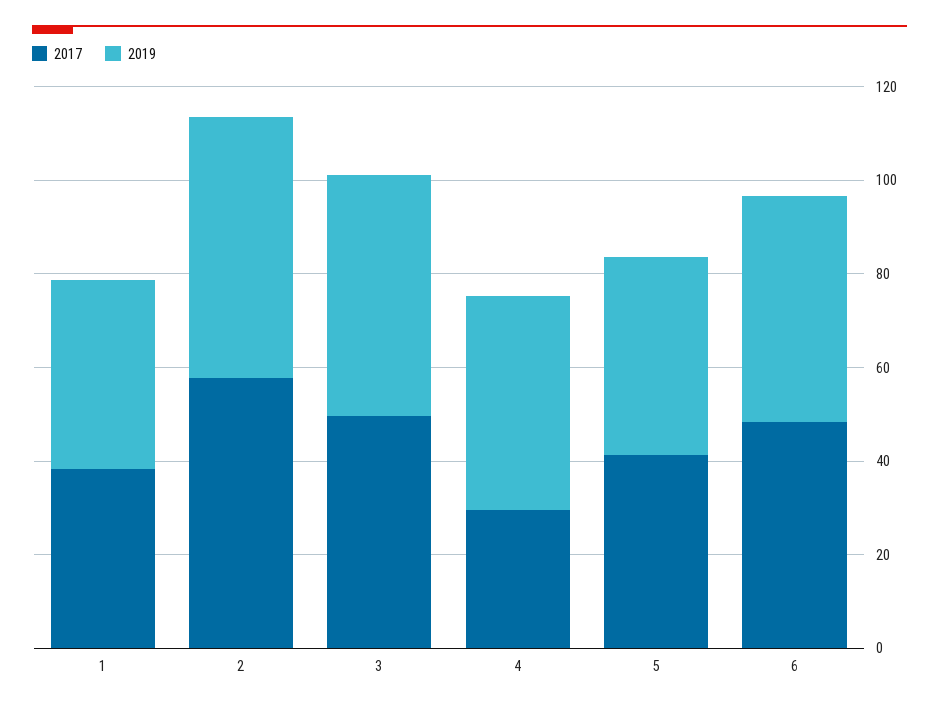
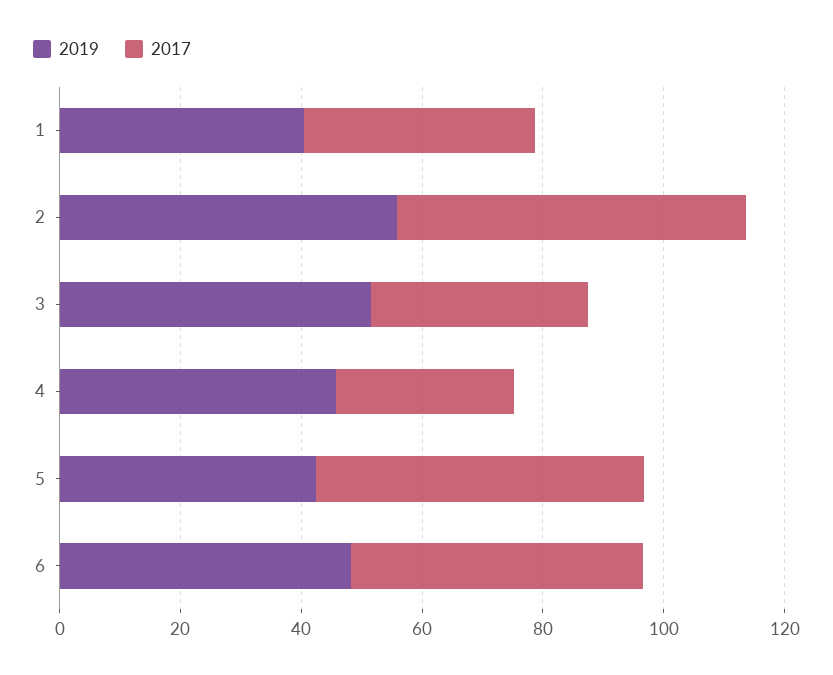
2017, 3: 50 -> 35
2017, 5: 40 -> 55

